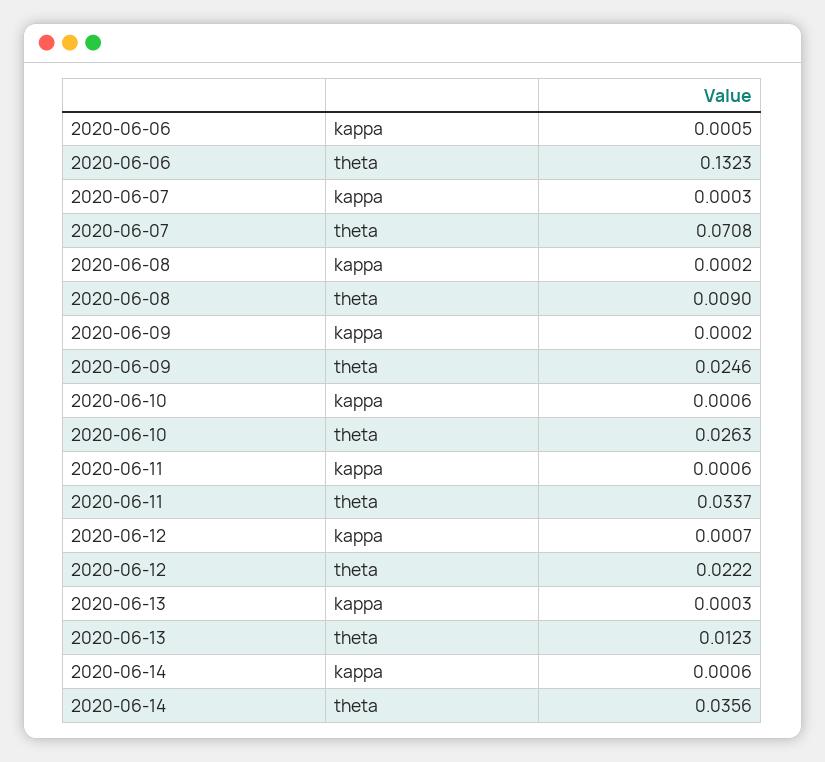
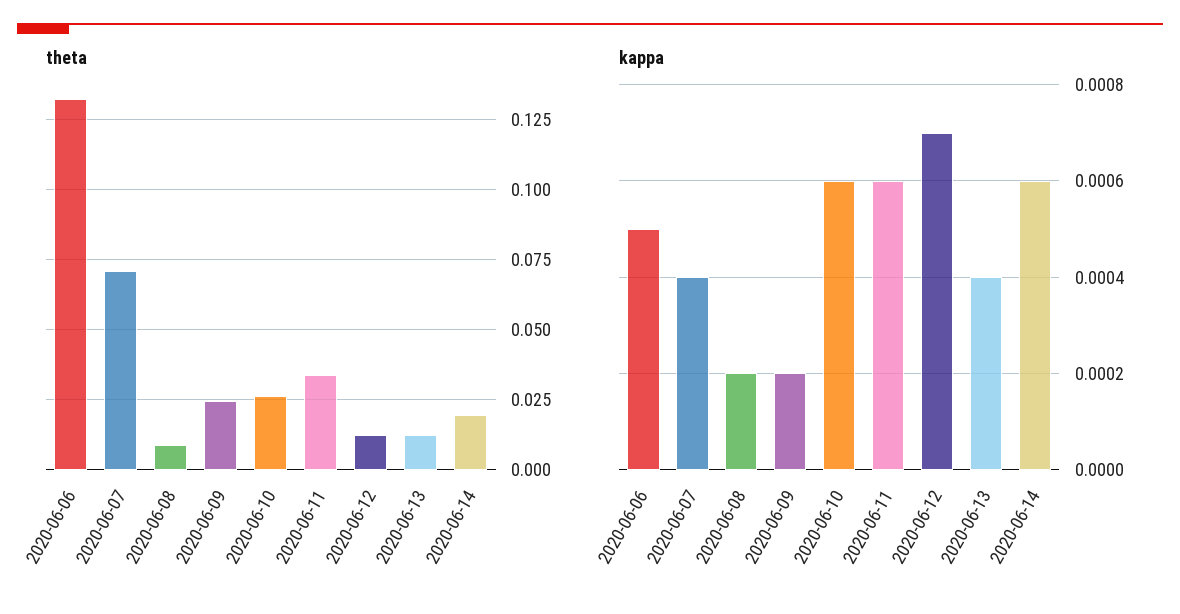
kappa, 2020-06-07: 0.0003 -> 0.0004
theta, 2020-06-12: 0.0222 -> 0.0125
kappa, 2020-06-13: 0.0003 -> 0.0004
theta, 2020-06-14: 0.0356 -> 0.02

